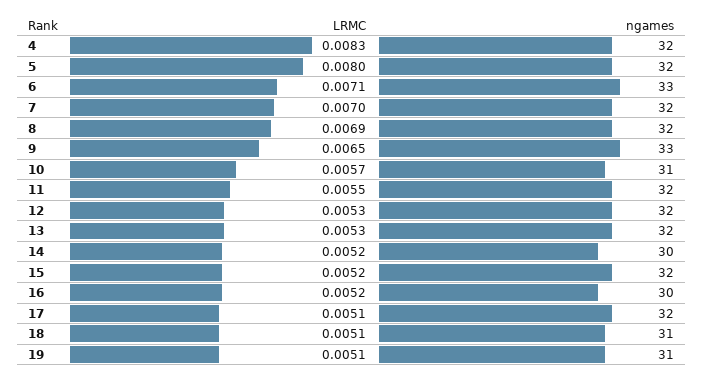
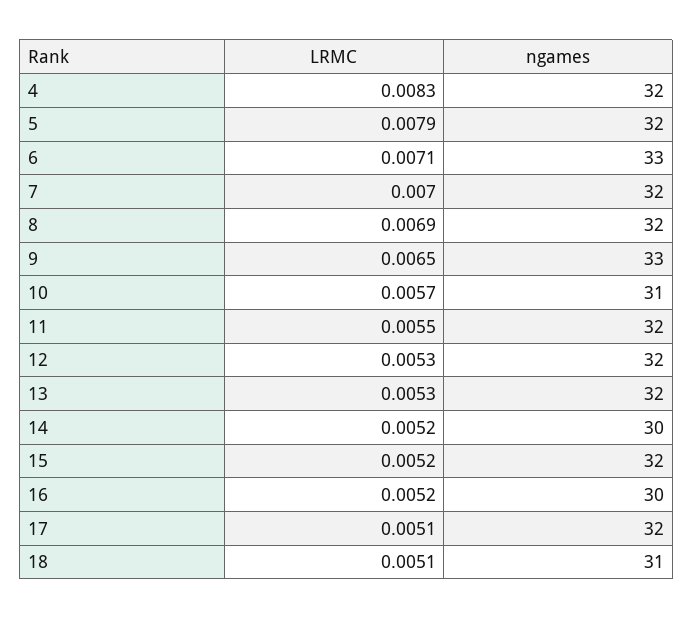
LRMC, 5: 0.008 -> 0.0079
LRMC, 19: 0.0051 -> none
ngames, 19: 31 -> none

